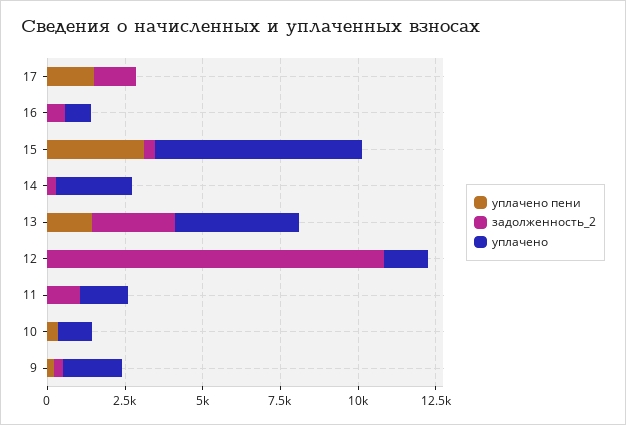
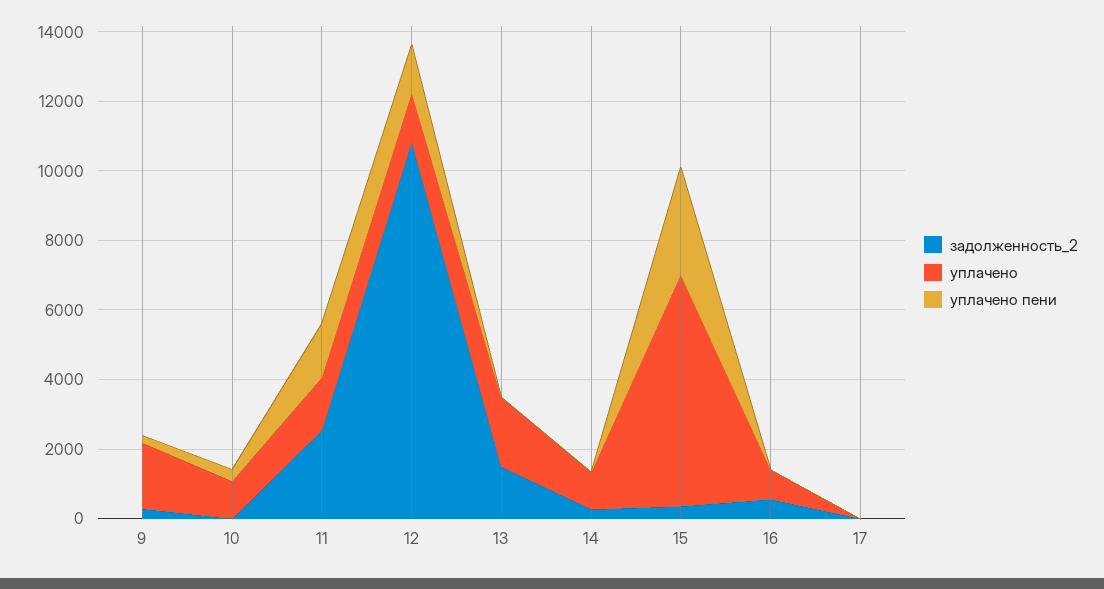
уплачено пени, 17: 1500 -> 0
задолженность_2, 17: 1500 -> 0
уплачено, 14: 2500 -> 1000
уплачено пени, 13: 1500 -> 0
задолженность_2, 13: 2500 -> 1500
уплачено, 13: 4000 -> 2000
уплачено пени, 12: 0 -> 1500
уплачено пени, 11: 0 -> 1500
задолженность_2, 11: 1000 -> 2500

